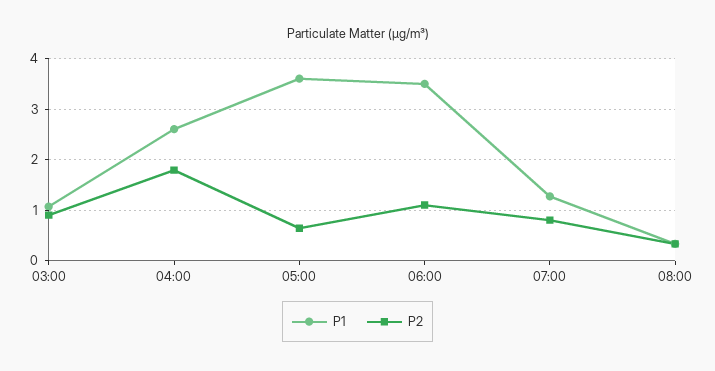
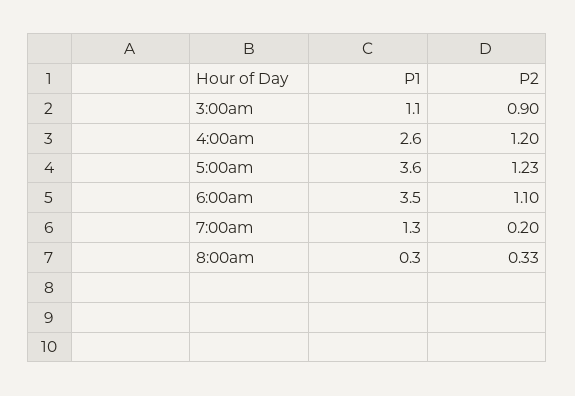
P2, 04:00: 1.8 -> 1.2
P2, 05:00: 0.6 -> 1.23
P2, 07:00: 0.8 -> 0.2

